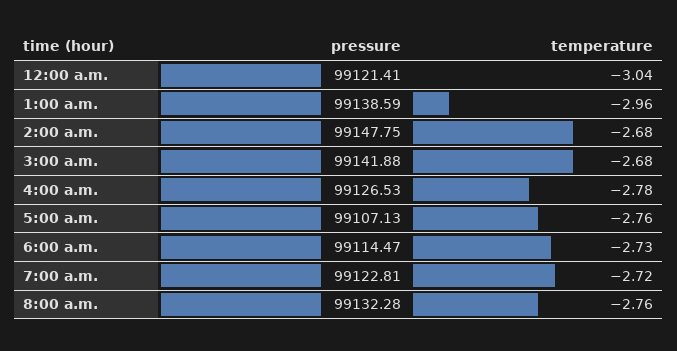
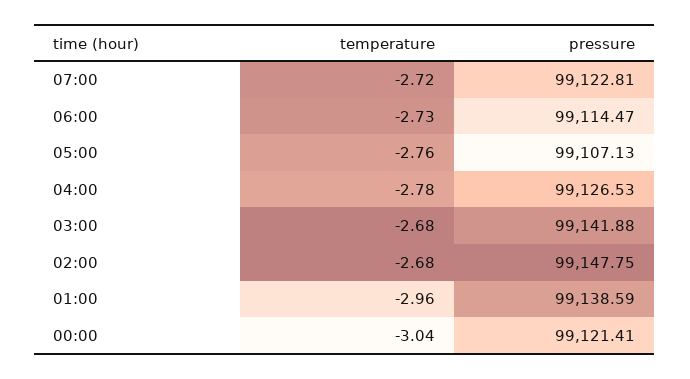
pressure, 8:00 a.m.: 99132.28 -> none
temperature, 8:00 a.m.: -2.76 -> none

